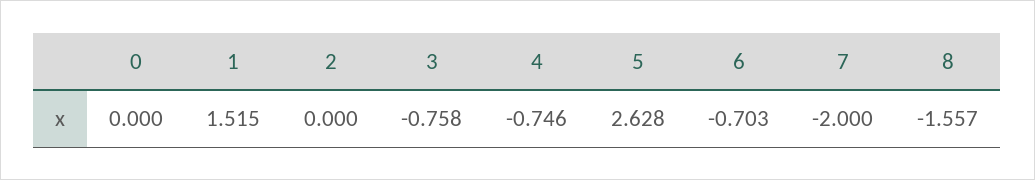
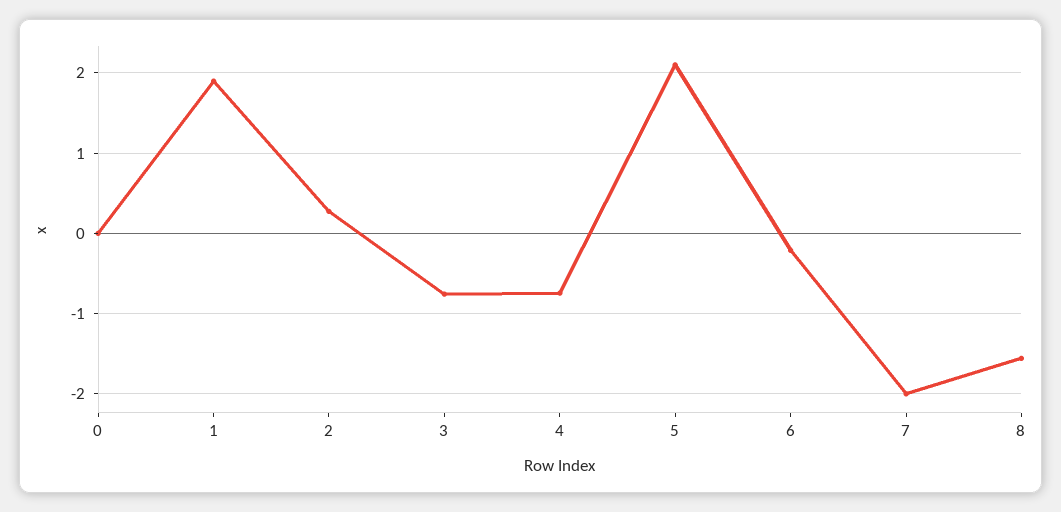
1: 1.515 -> 1.9
2: 0 -> 0.3
5: 2.628 -> 2.1
6: -0.703 -> -0.2

